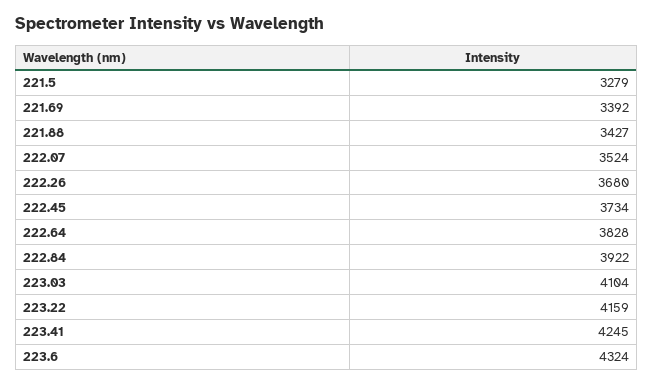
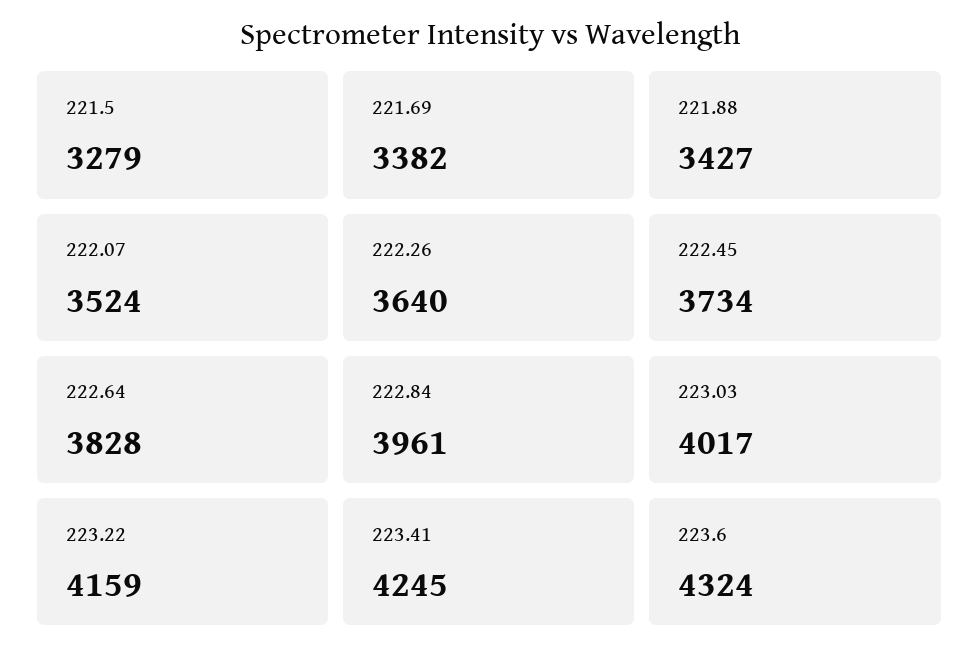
221.69: 3392 -> 3382
222.26: 3680 -> 3640
222.84: 3922 -> 3961
223.03: 4104 -> 4017

